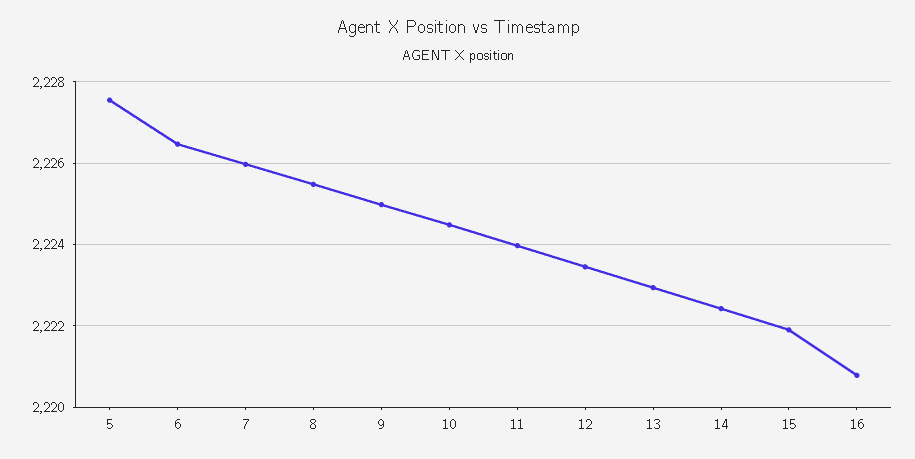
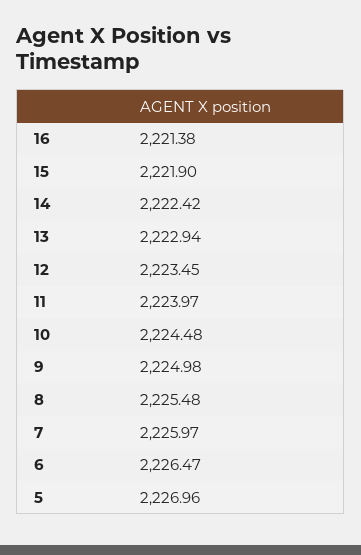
5: 2227.6 -> 2226.96
16: 2220.8 -> 2221.38

